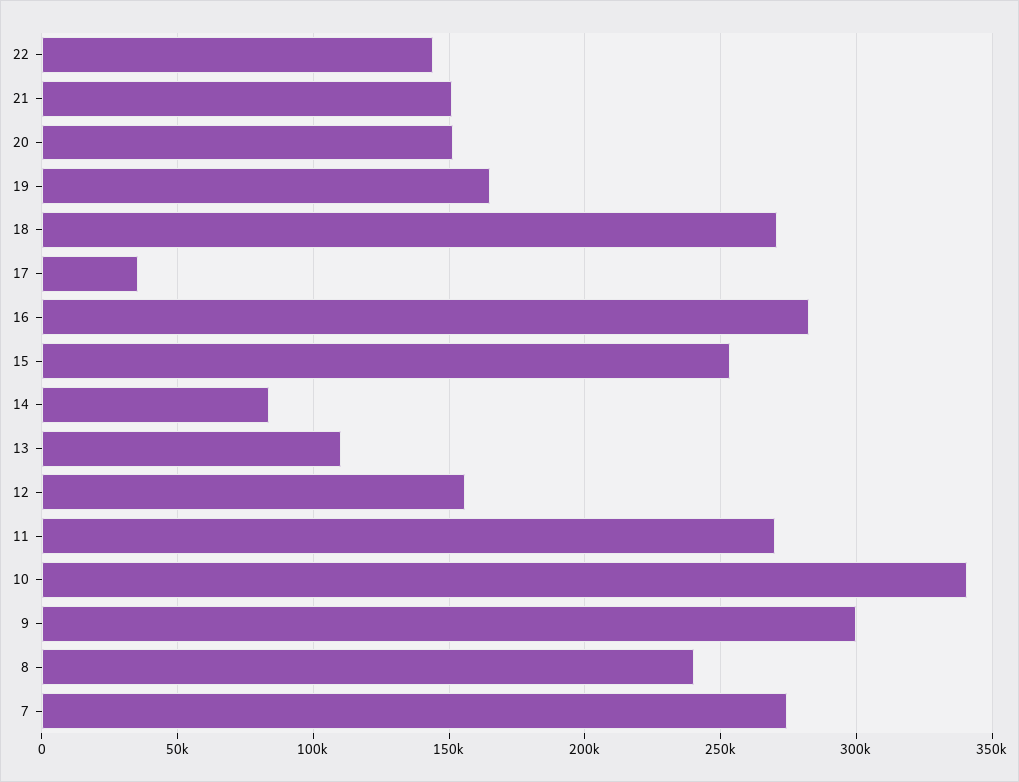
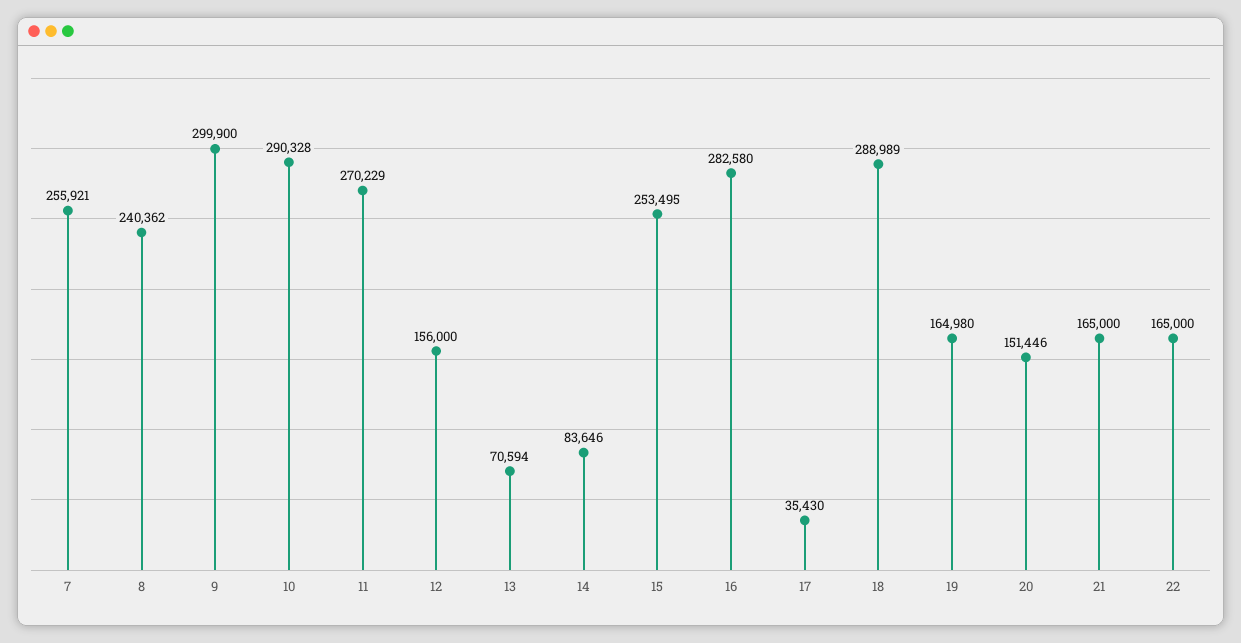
22: 145000 -> 165000
21: 150000 -> 165000
18: 270000 -> 288989
13: 110000 -> 70594
10: 340000 -> 290328
7: 275000 -> 255921

